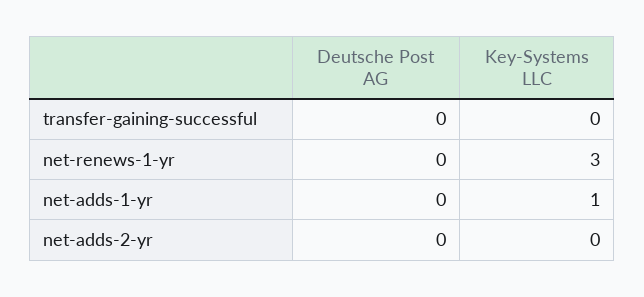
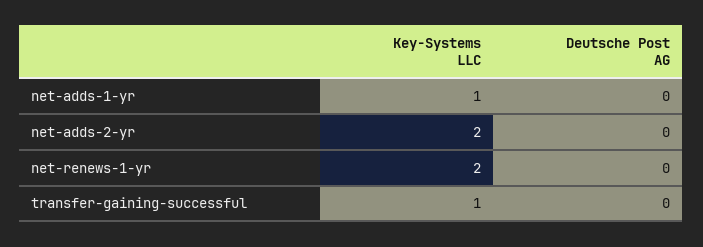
Key-Systems LLC, transfer-gaining-successful: 0 -> 1
Key-Systems LLC, net-renews-1-yr: 3 -> 2
Key-Systems LLC, net-adds-2-yr: 0 -> 2

